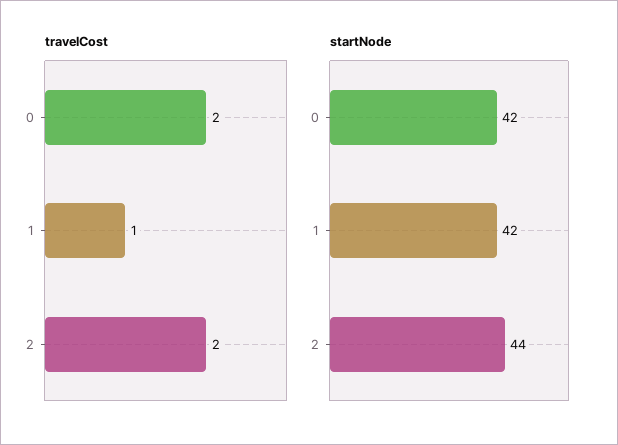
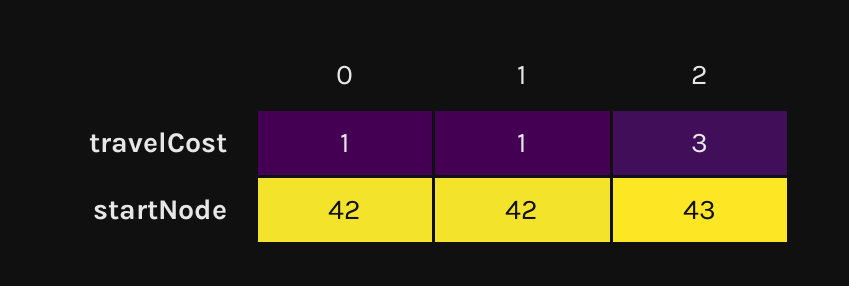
travelCost, 0: 2 -> 1
travelCost, 2: 2 -> 3
startNode, 2: 44 -> 43

